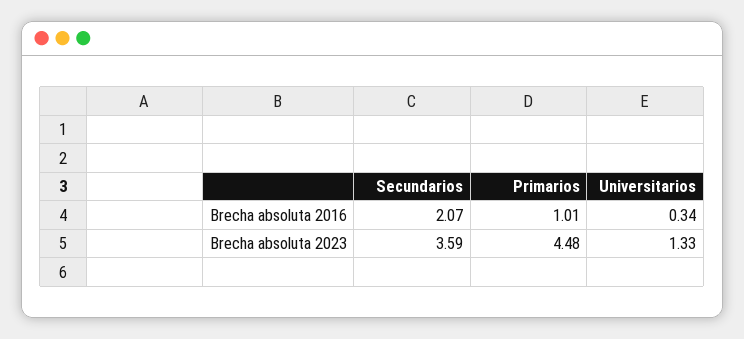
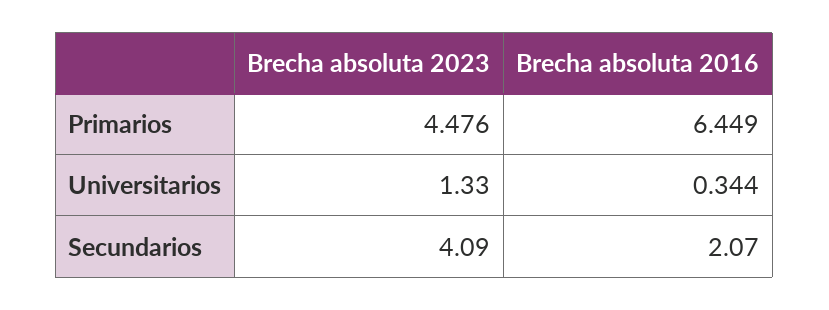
Primarios, Brecha absoluta 2016: 1.01 -> 6.449
Secundarios, Brecha absoluta 2023: 3.59 -> 4.09

